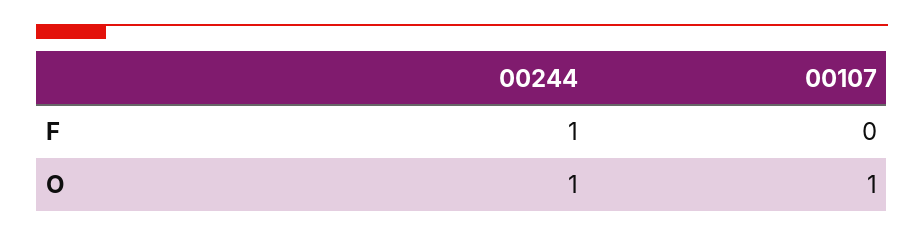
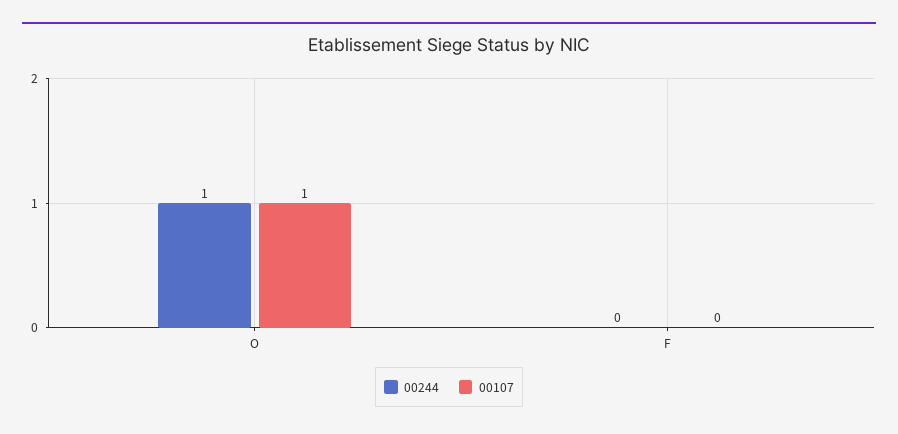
00244, F: 1 -> 0

